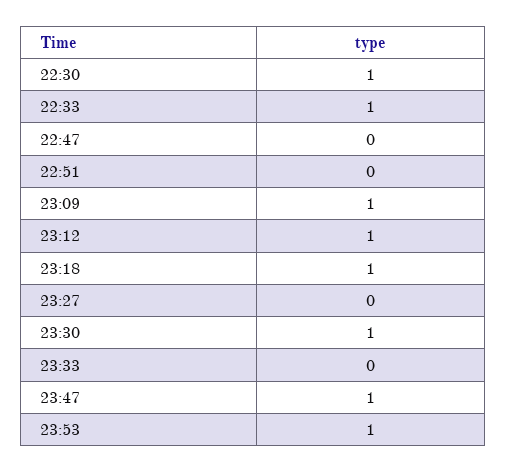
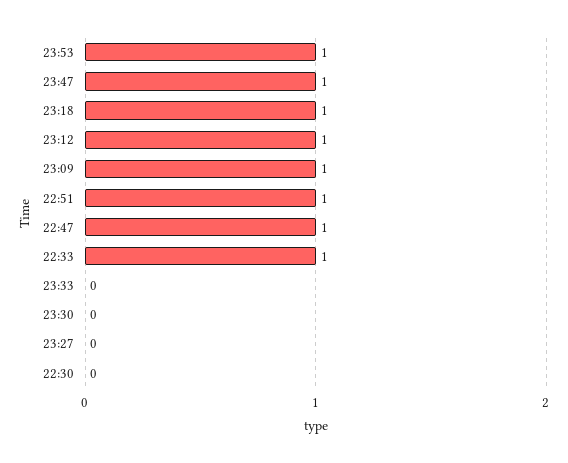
22:30: 1 -> 0
22:47: 0 -> 1
22:51: 0 -> 1
23:30: 1 -> 0

